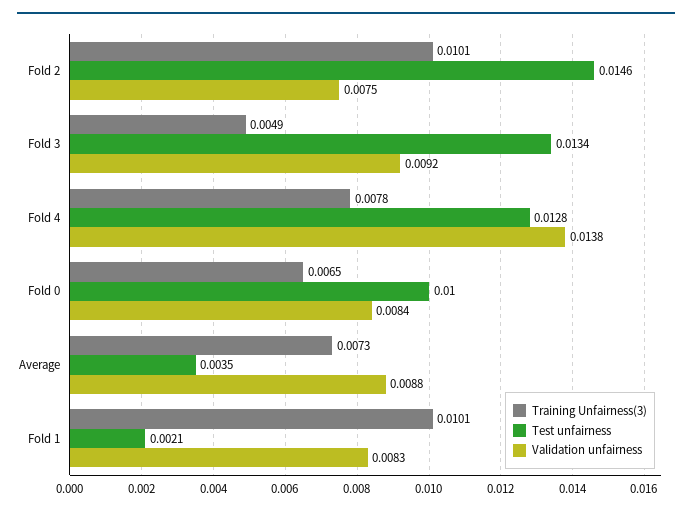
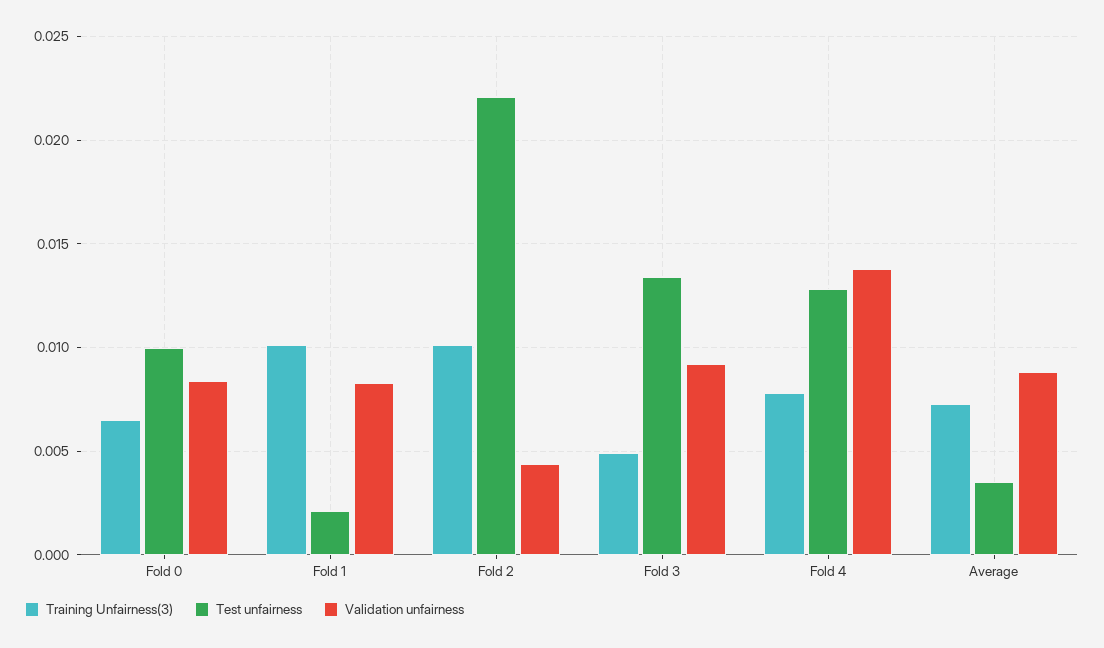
Test unfairness, Fold 2: 0.0146 -> 0.022
Validation unfairness, Fold 2: 0.0075 -> 0.0045

